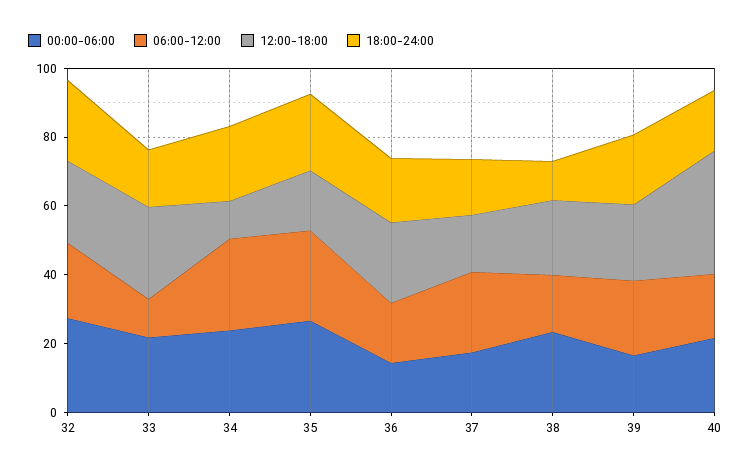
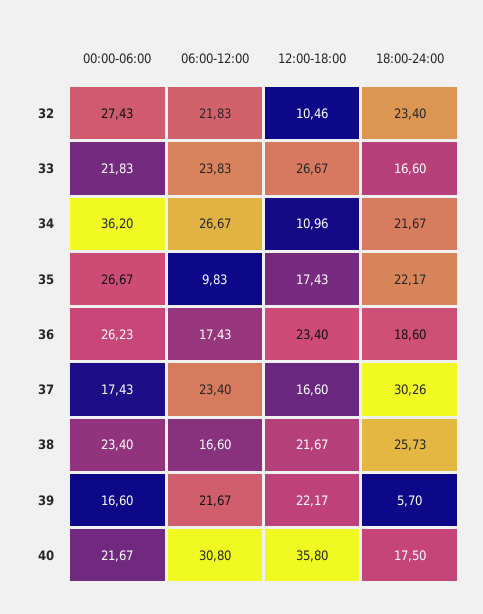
12:00-18:00, 32: 25 -> 10.46
06:00-12:00, 33: 10 -> 23.83
00:00-06:00, 34: 25 -> 36.2
06:00-12:00, 35: 25 -> 9.83
00:00-06:00, 36: 15 -> 26.23
18:00-24:00, 37: 15 -> 30.26
18:00-24:00, 38: 10 -> 25.73
18:00-24:00, 39: 20 -> 5.7
06:00-12:00, 40: 20 -> 30.8

